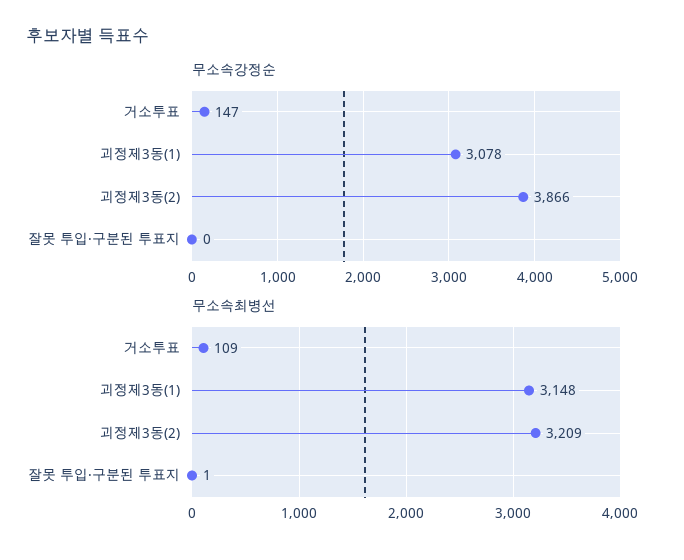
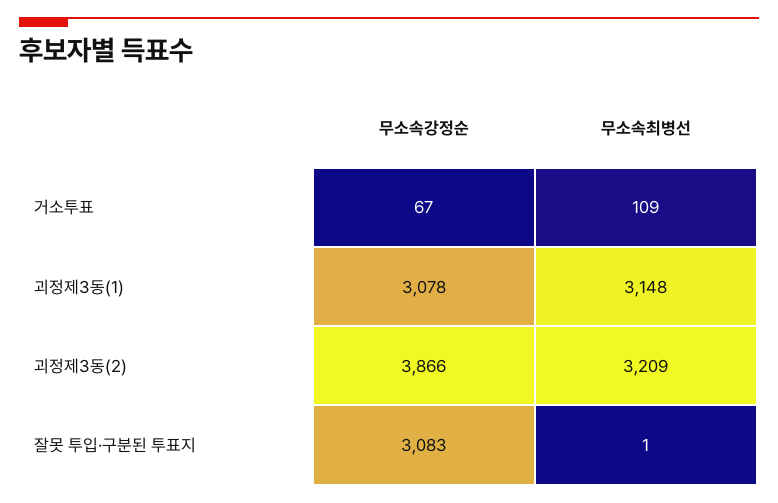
무소속강정순, 거소투표: 147 -> 67
무소속강정순, 잘못 투입·구분된 투표지: 0 -> 3083

